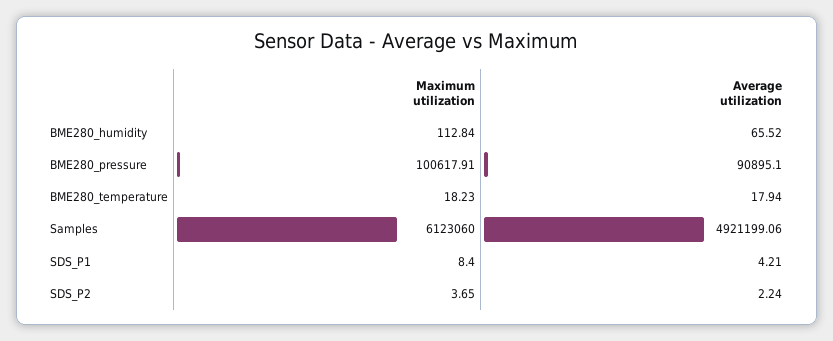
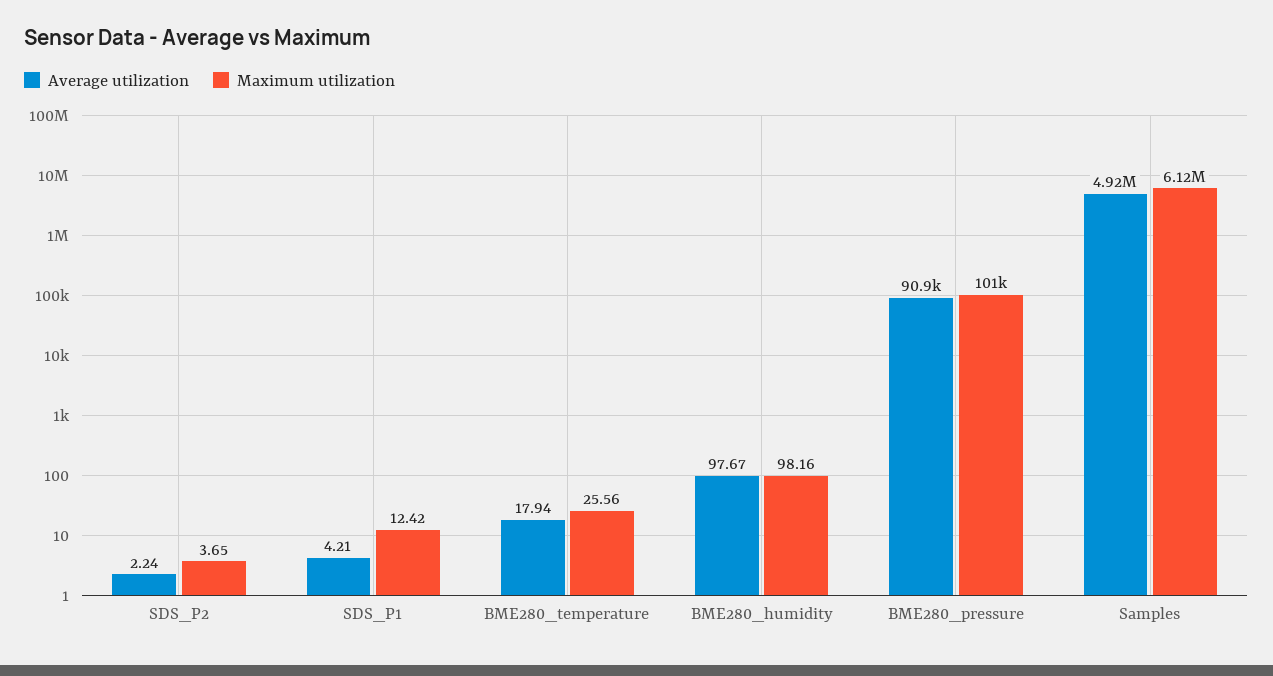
Maximum utilization, BME280_humidity: 112.84 -> 98.16
Average utilization, BME280_humidity: 65.52 -> 97.67
Maximum utilization, BME280_temperature: 18.23 -> 25.56
Maximum utilization, SDS_P1: 8.4 -> 12.42

